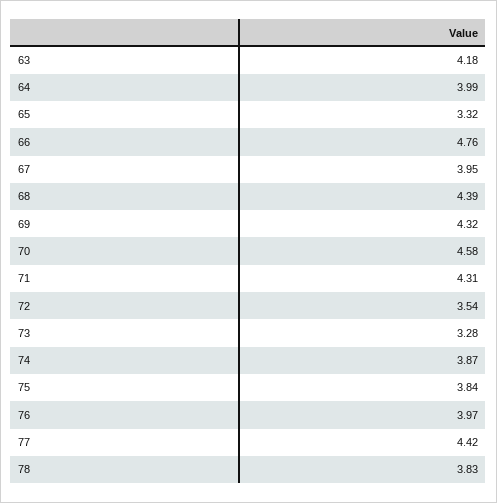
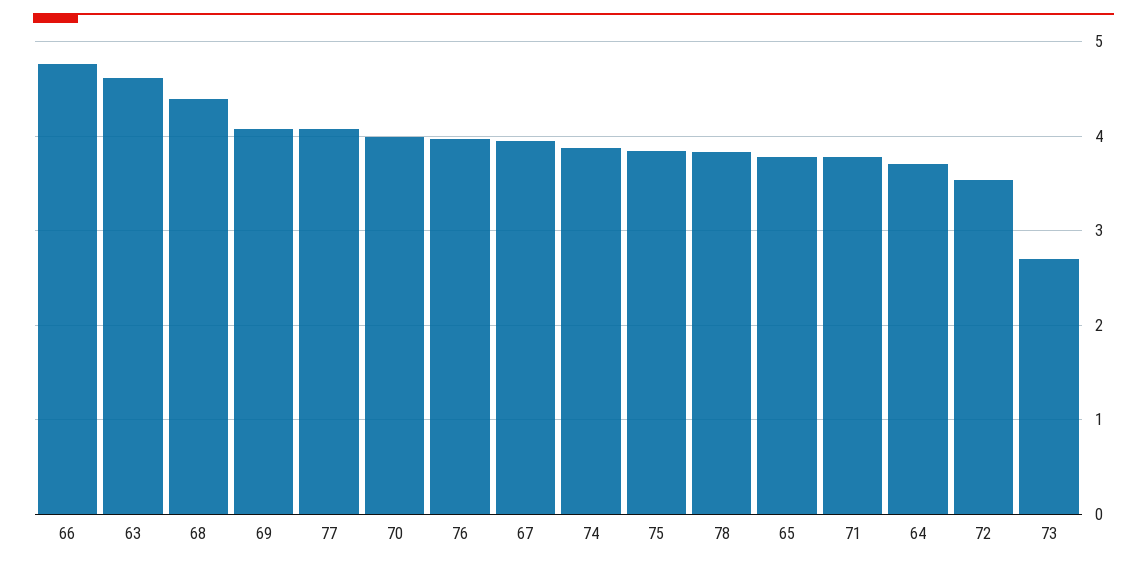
63: 4.18 -> 4.6
64: 3.99 -> 3.7
65: 3.32 -> 3.8
69: 4.32 -> 4.1
70: 4.58 -> 4
71: 4.31 -> 3.8
73: 3.28 -> 2.7
77: 4.42 -> 4.1

